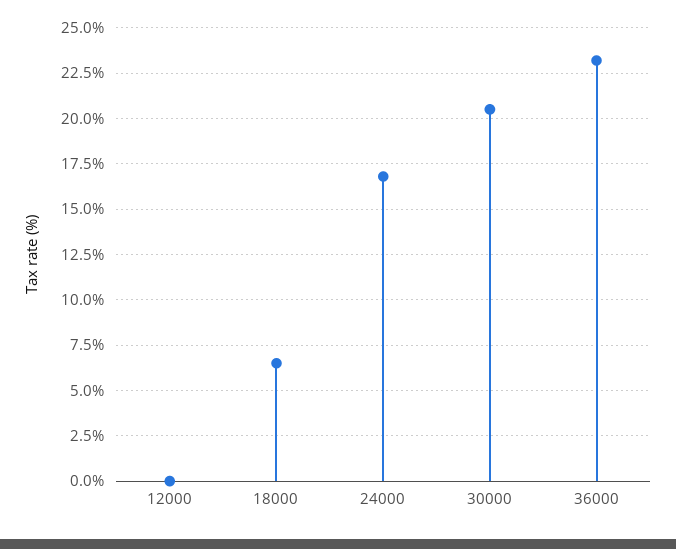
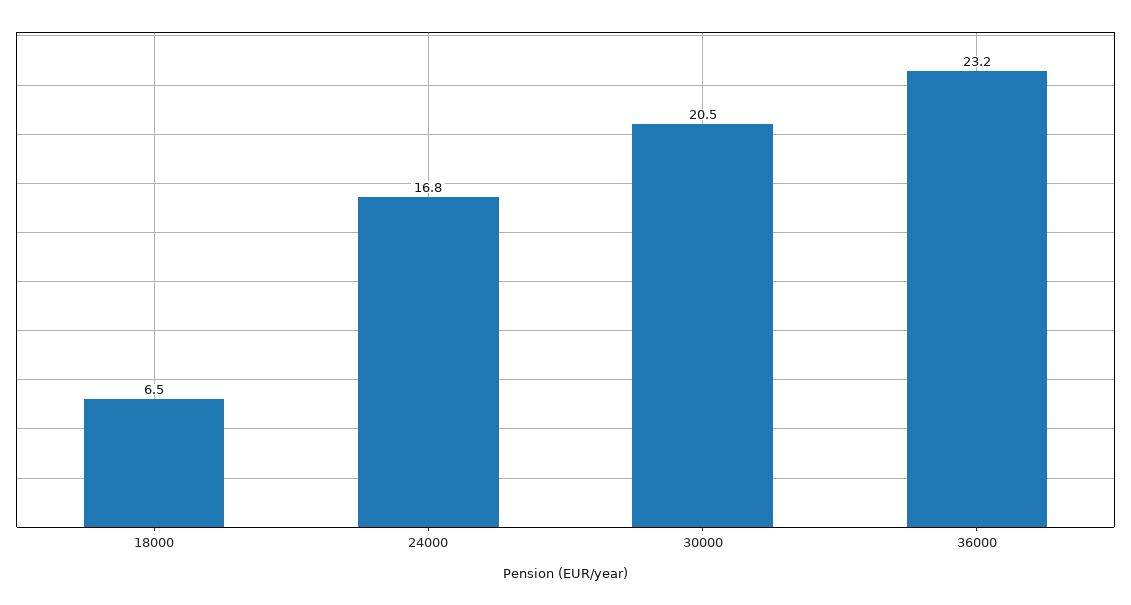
12000: 0 -> none

